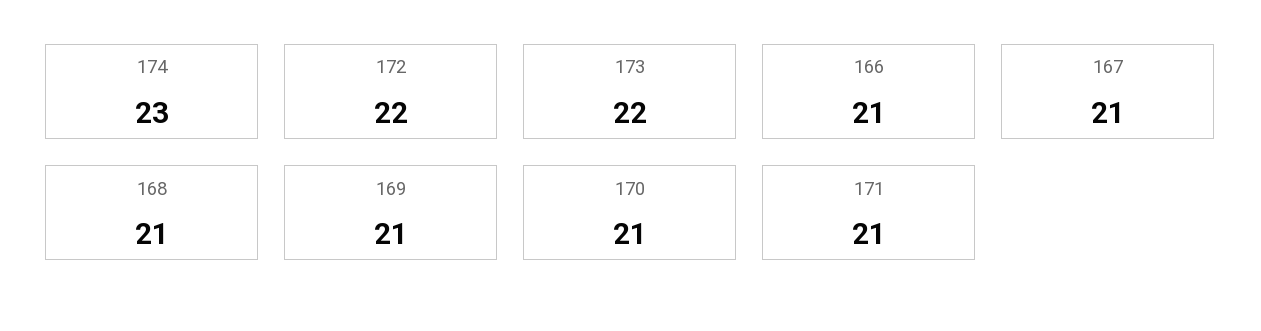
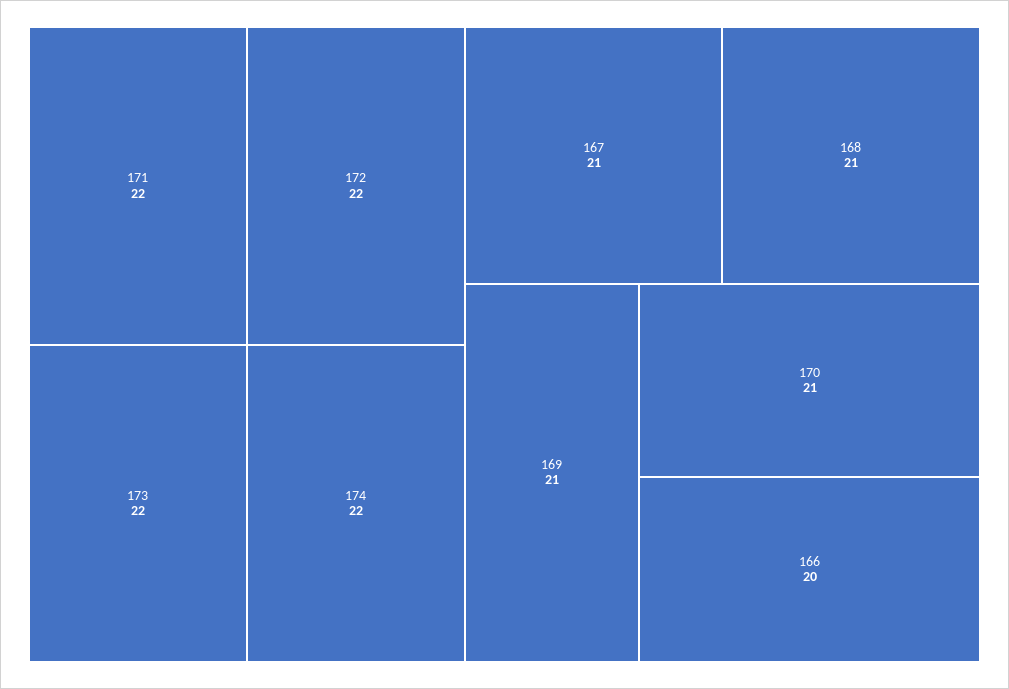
174: 23 -> 22
166: 21 -> 20
171: 21 -> 22

